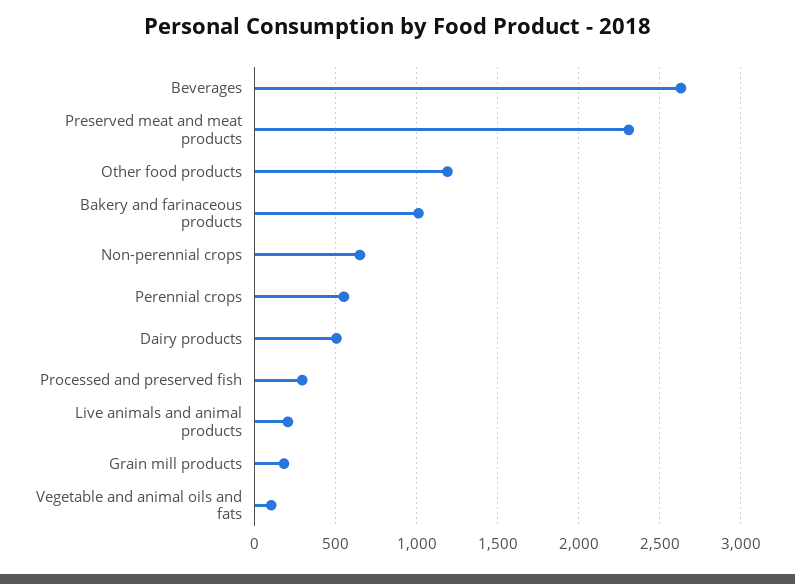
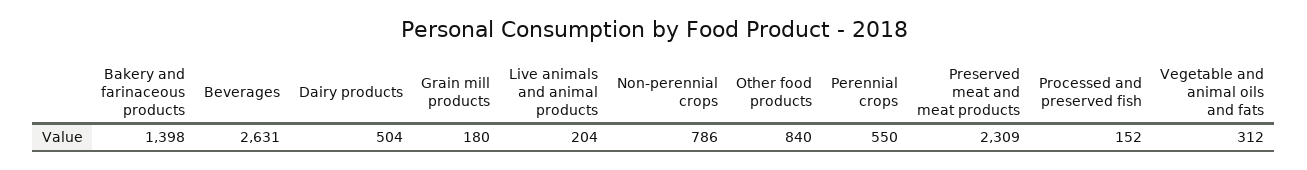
Other food products: 1200 -> 840
Bakery and farinaceous products: 1000 -> 1398
Non-perennial crops: 650 -> 786
Processed and preserved fish: 300 -> 152
Vegetable and animal oils and fats: 100 -> 312

